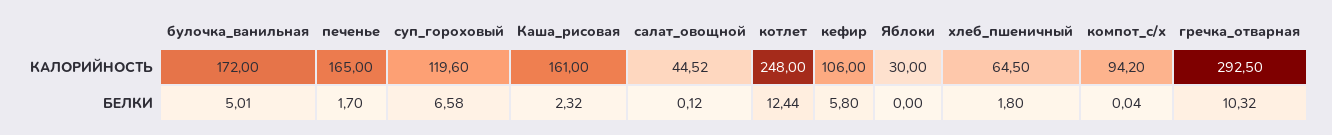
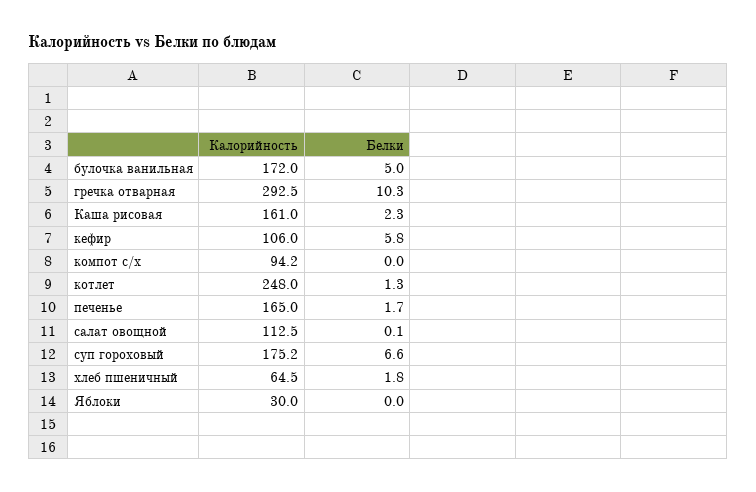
суп_гороховый, КАЛОРИЙНОСТЬ: 119.6 -> 175.2
салат_овощной, КАЛОРИЙНОСТЬ: 44.52 -> 112.5
котлет, БЕЛКИ: 12.44 -> 1.3

